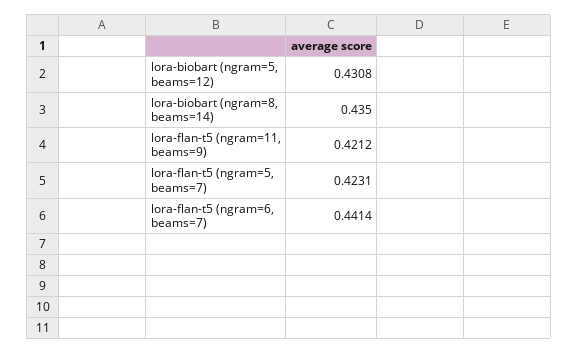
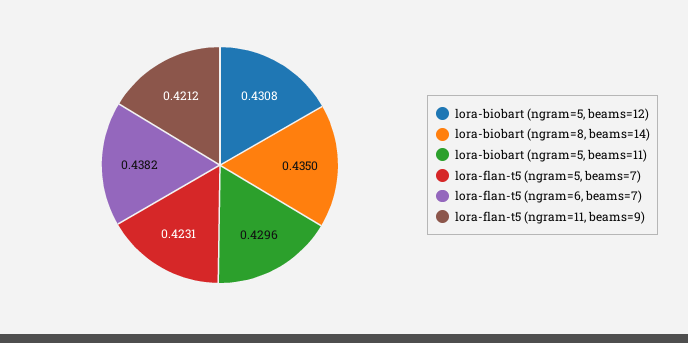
lora-flan-t5 (ngram=6, beams=7): 0.4414 -> 0.4382
lora-biobart (ngram=5, beams=11): none -> 0.4296

